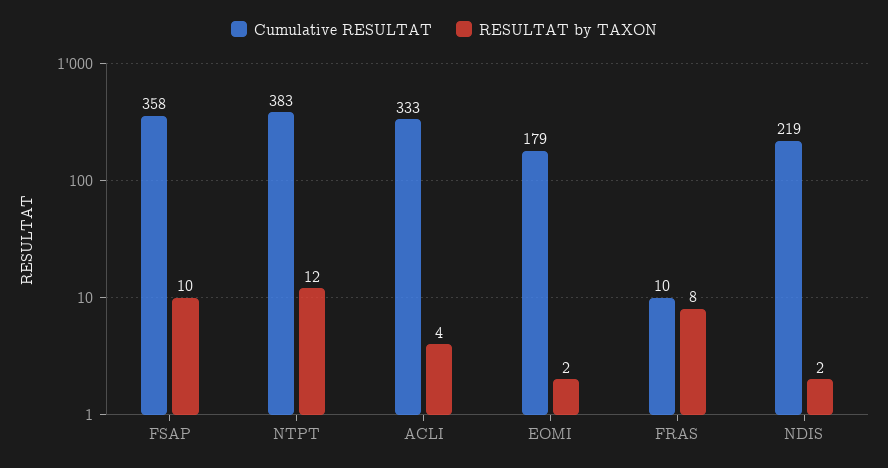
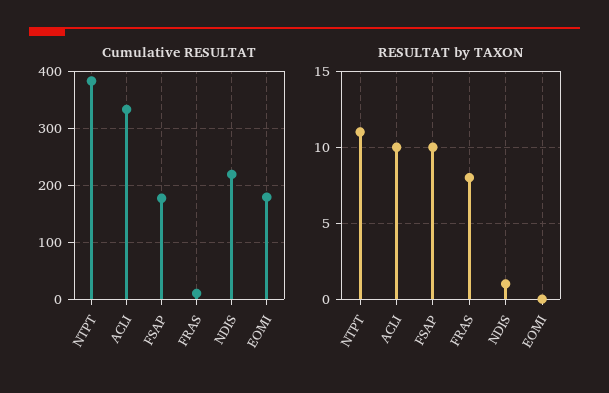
Cumulative RESULTAT, FSAP: 358 -> 180
RESULTAT by TAXON, NTPT: 12 -> 11
RESULTAT by TAXON, ACLI: 4 -> 10
RESULTAT by TAXON, EOMI: 2 -> 0
RESULTAT by TAXON, NDIS: 2 -> 1

